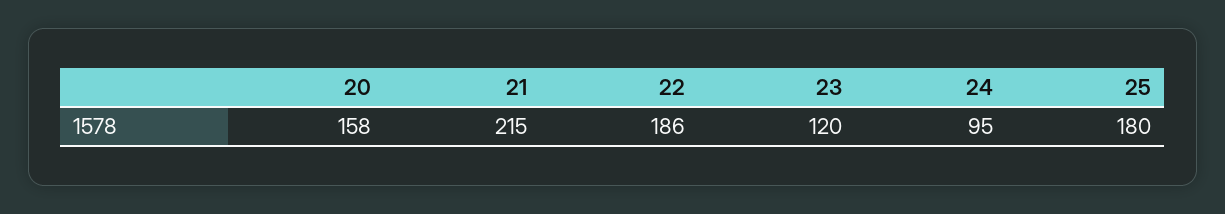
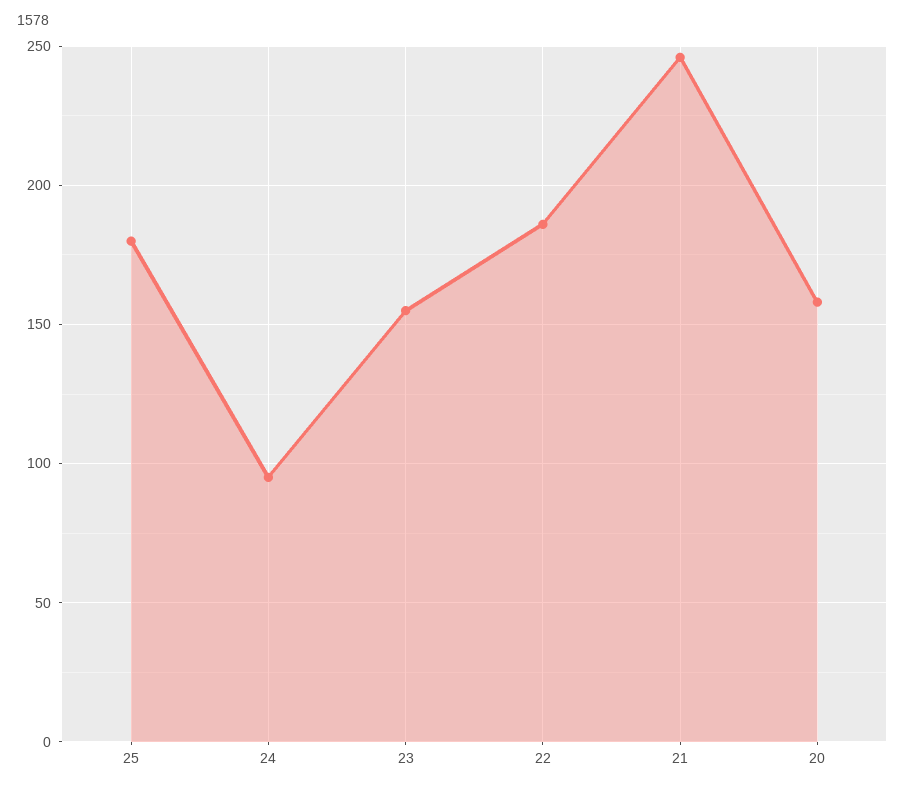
21: 215 -> 245
23: 120 -> 155

